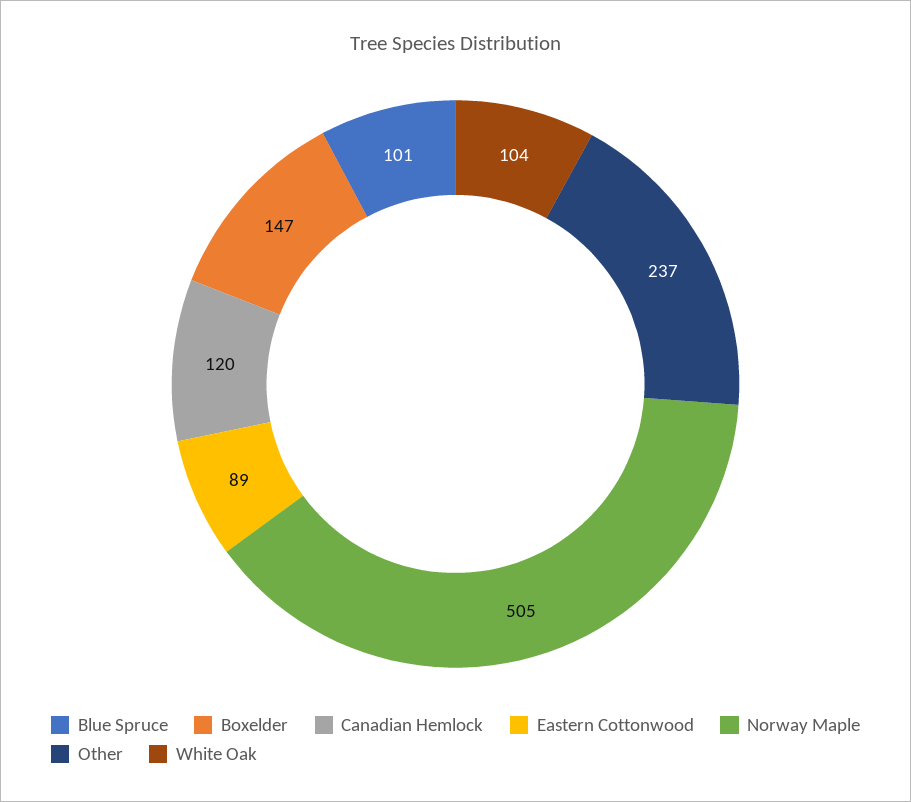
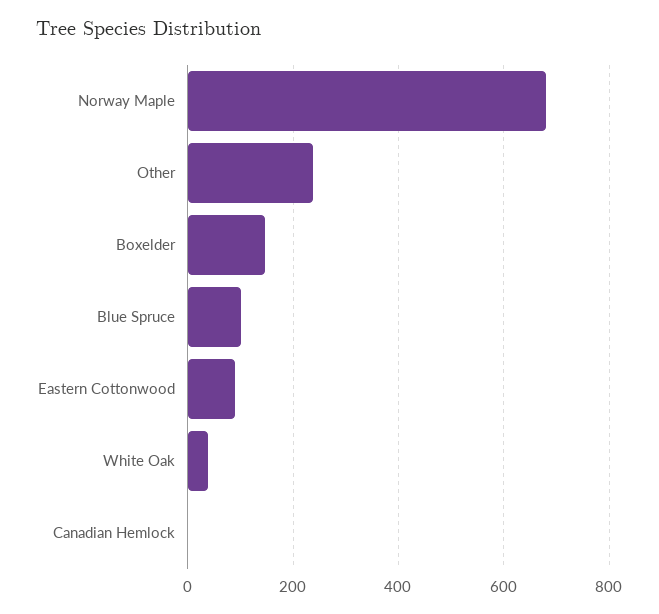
Canadian Hemlock: 120 -> 0
Norway Maple: 505 -> 680
White Oak: 104 -> 40

